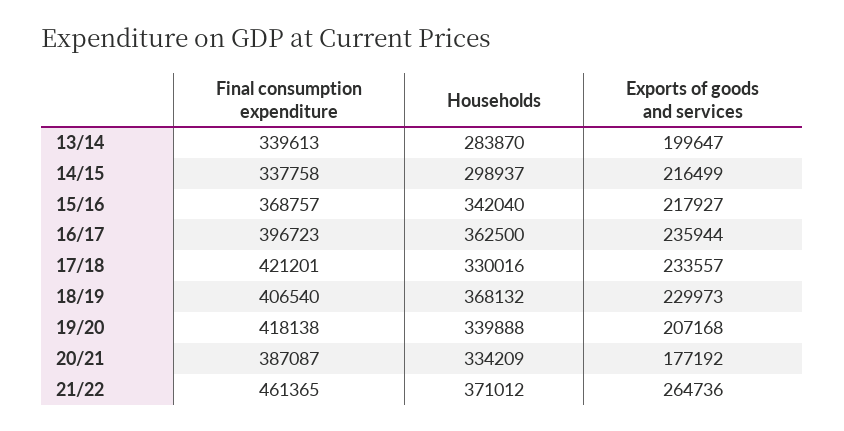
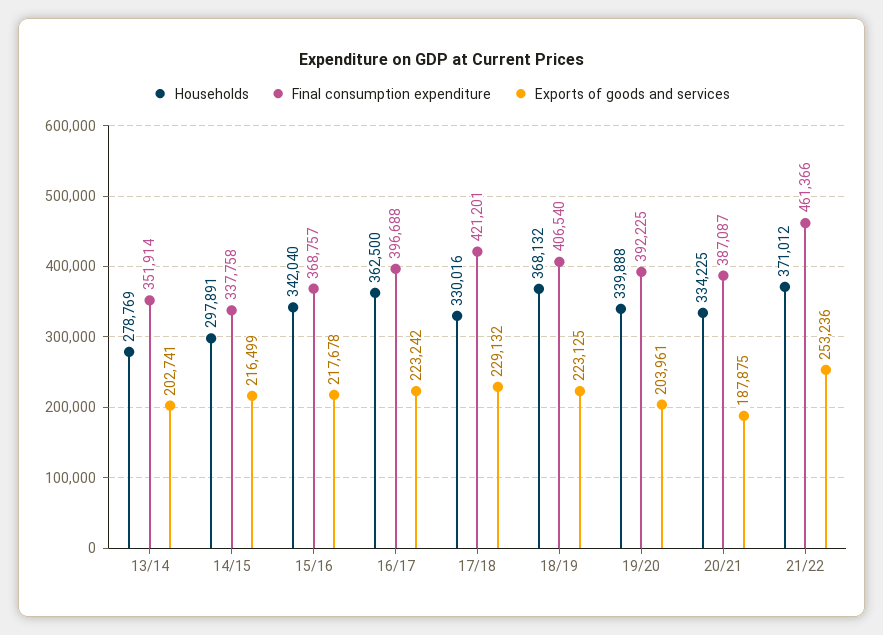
Final consumption expenditure, 13/14: 339613 -> 351914
Households, 13/14: 283870 -> 278769
Exports of goods and services, 13/14: 199647 -> 202741
Households, 14/15: 298937 -> 297891
Exports of goods and services, 15/16: 217927 -> 217678
Final consumption expenditure, 16/17: 396723 -> 396688
Exports of goods and services, 16/17: 235944 -> 223242
Exports of goods and services, 17/18: 233557 -> 229132
Exports of goods and services, 18/19: 229973 -> 223125
Final consumption expenditure, 19/20: 418138 -> 392225
Exports of goods and services, 19/20: 207168 -> 203961
Households, 20/21: 334209 -> 334225
Exports of goods and services, 20/21: 177192 -> 187875
Final consumption expenditure, 21/22: 461365 -> 461366
Exports of goods and services, 21/22: 264736 -> 253236

